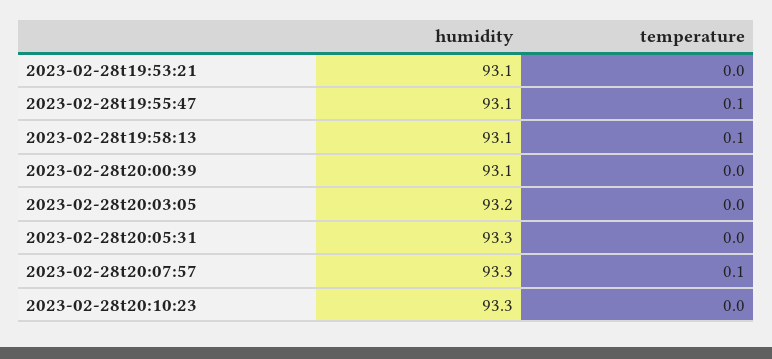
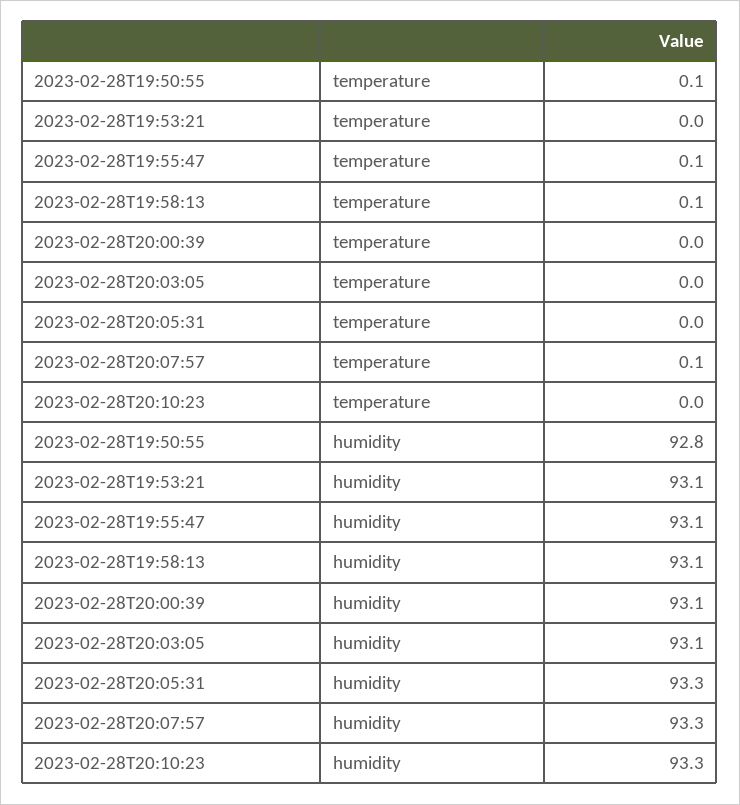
humidity, 2023-02-28t20:03:05: 93.2 -> 93.1
temperature, 2023-02-28T19:50:55: none -> 0.1
humidity, 2023-02-28T19:50:55: none -> 92.8

